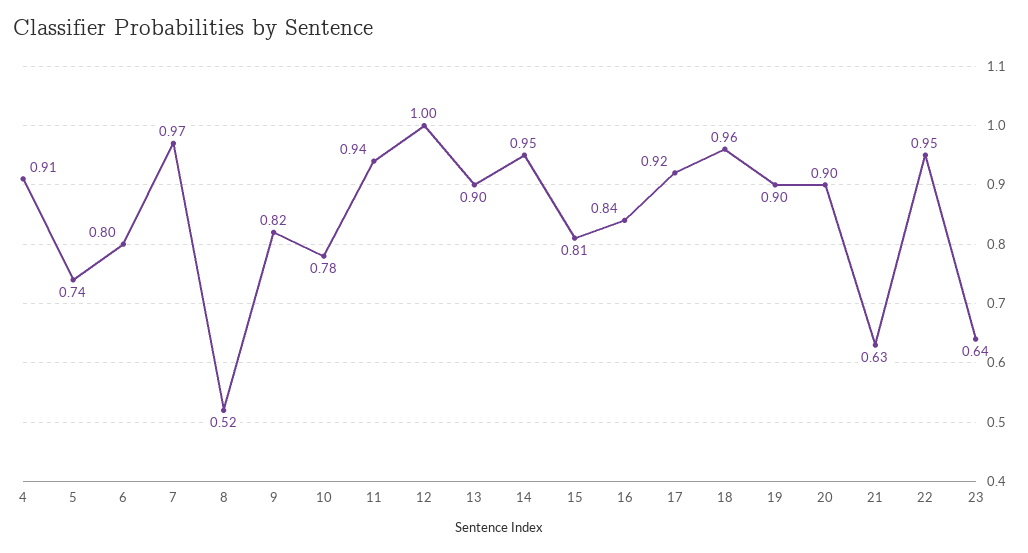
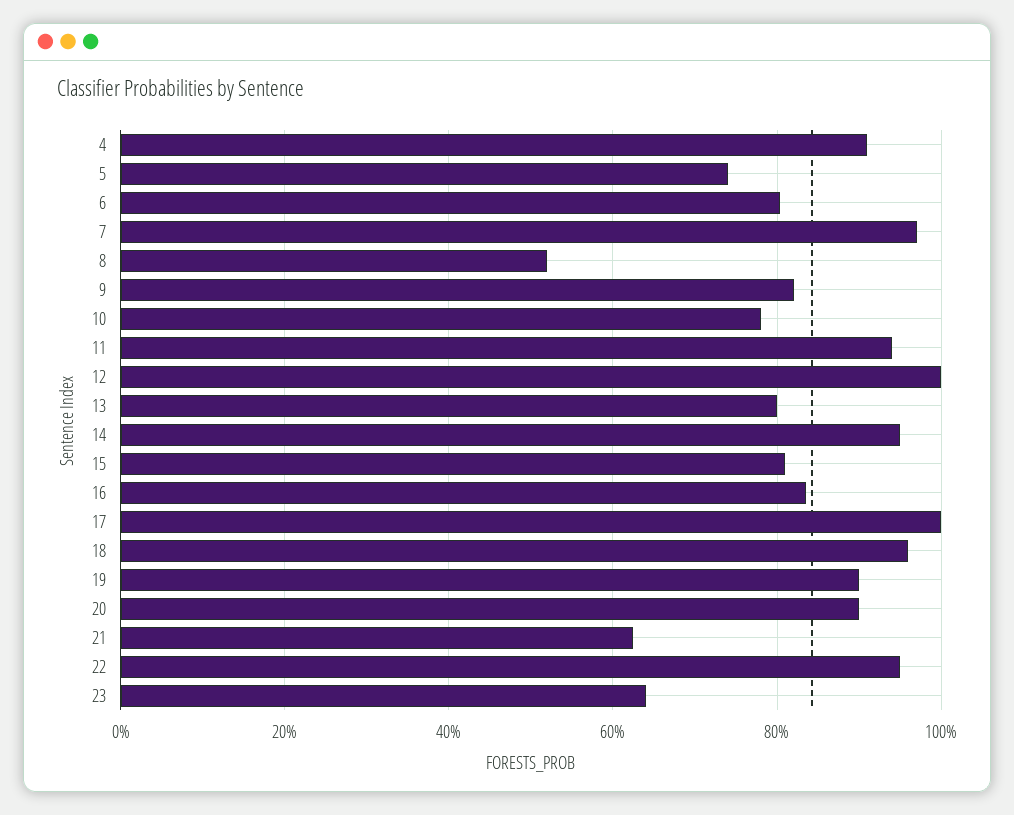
13: 0.9 -> 0.8
17: 0.92 -> 1

